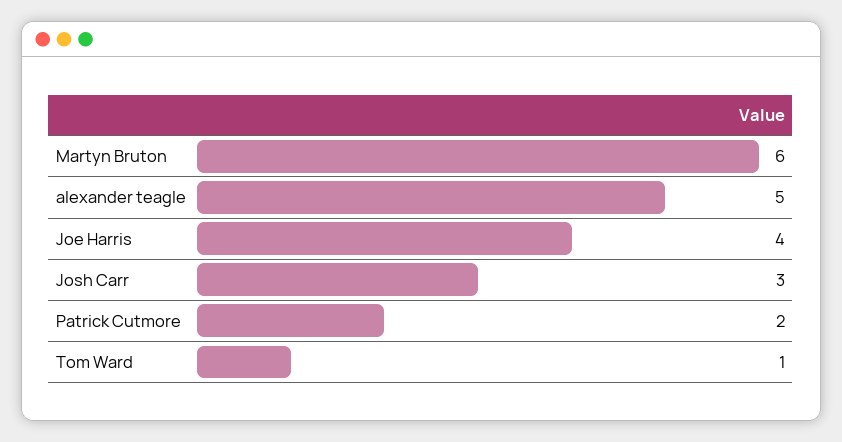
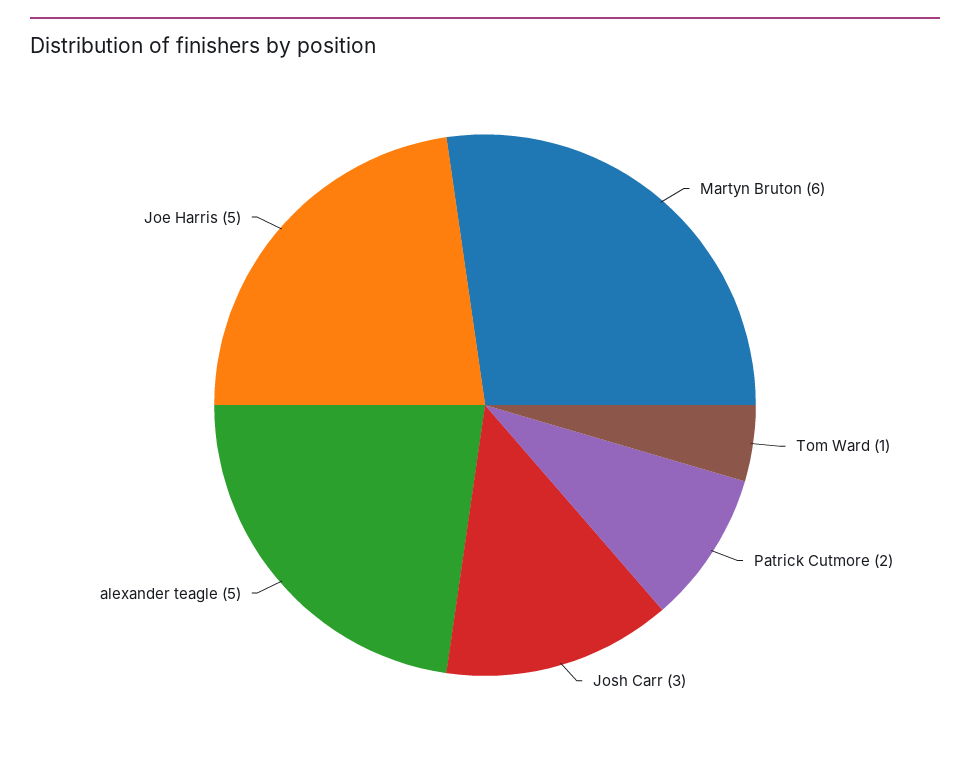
Joe Harris: 4 -> 5

